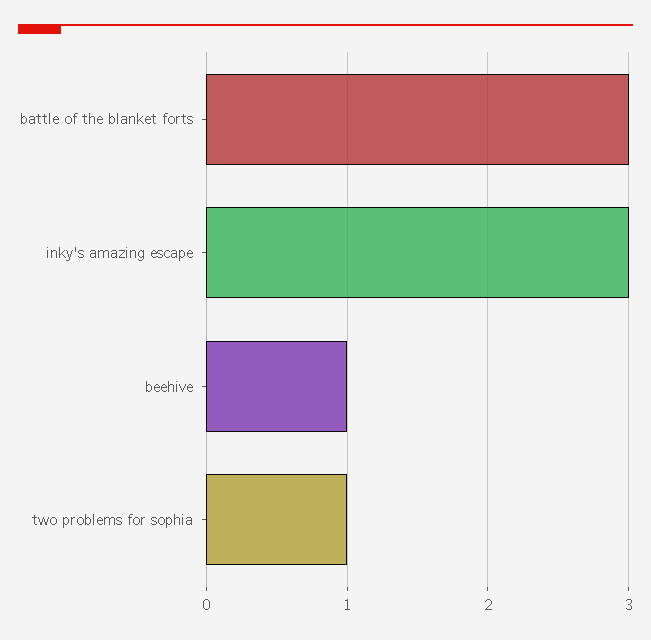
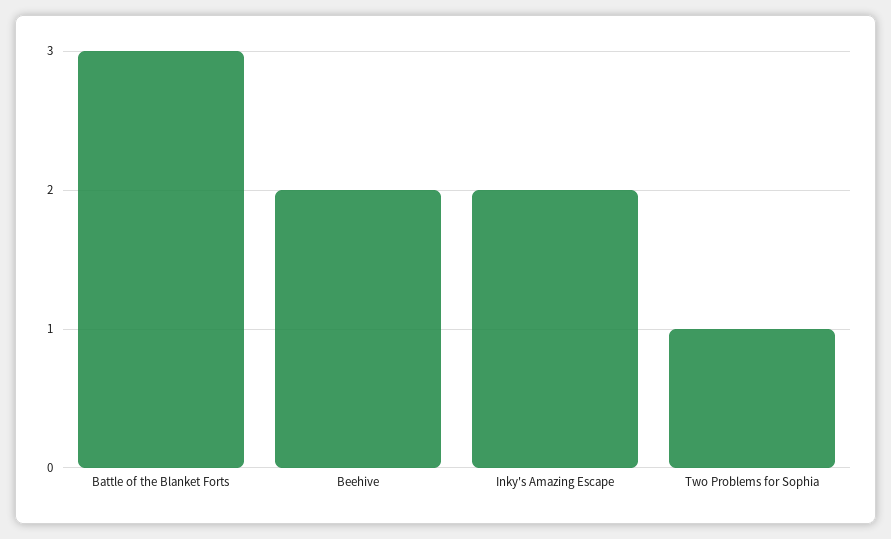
inky's amazing escape: 3 -> 2
beehive: 1 -> 2

